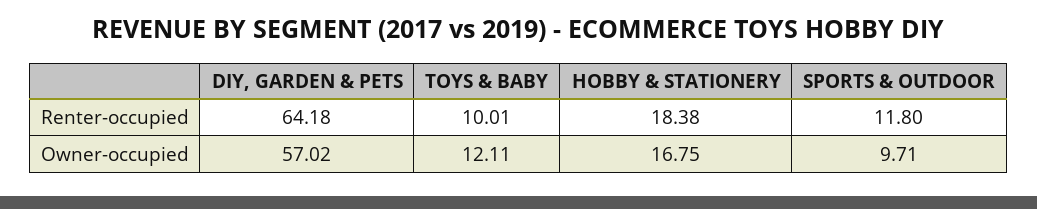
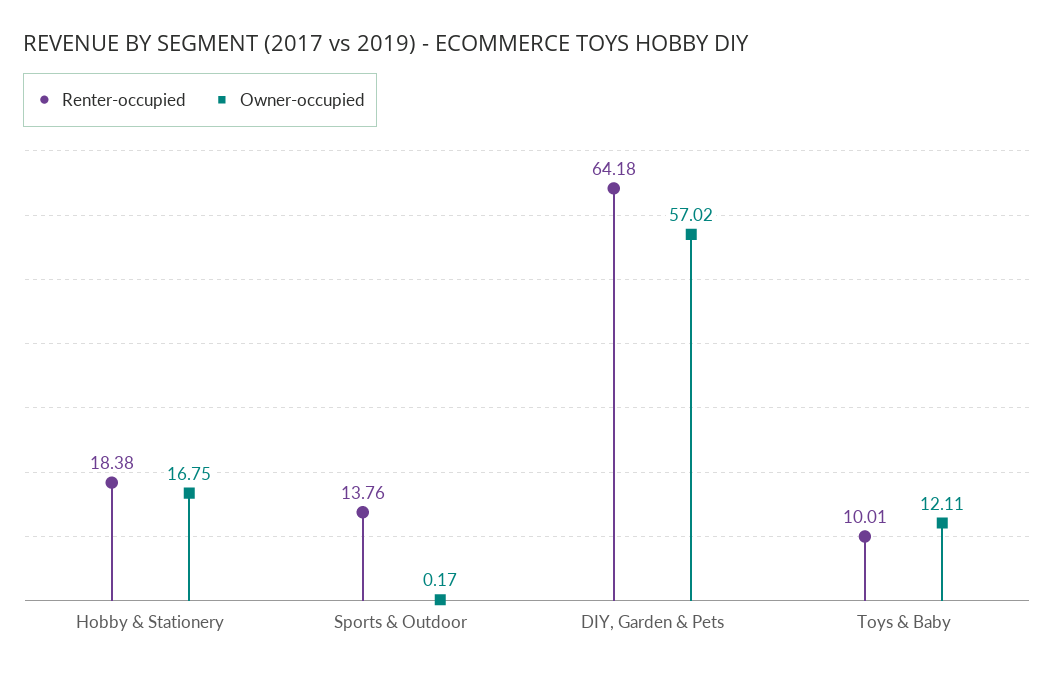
Renter-occupied, SPORTS & OUTDOOR: 11.8 -> 13.76
Owner-occupied, SPORTS & OUTDOOR: 9.71 -> 0.17

